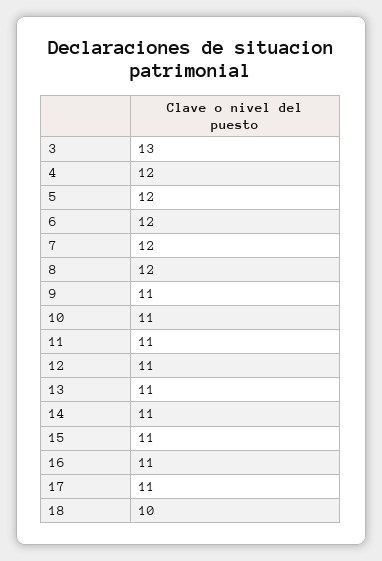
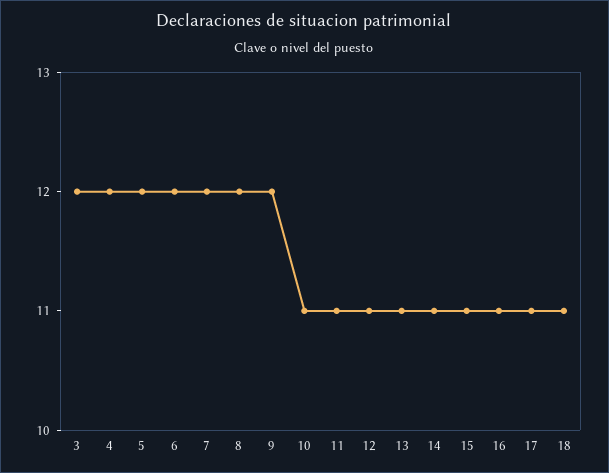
3: 13 -> 12
9: 11 -> 12
18: 10 -> 11

